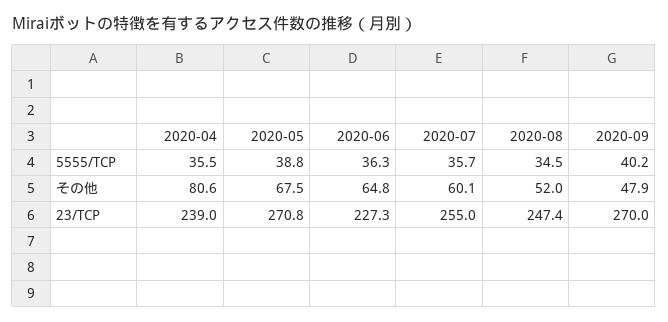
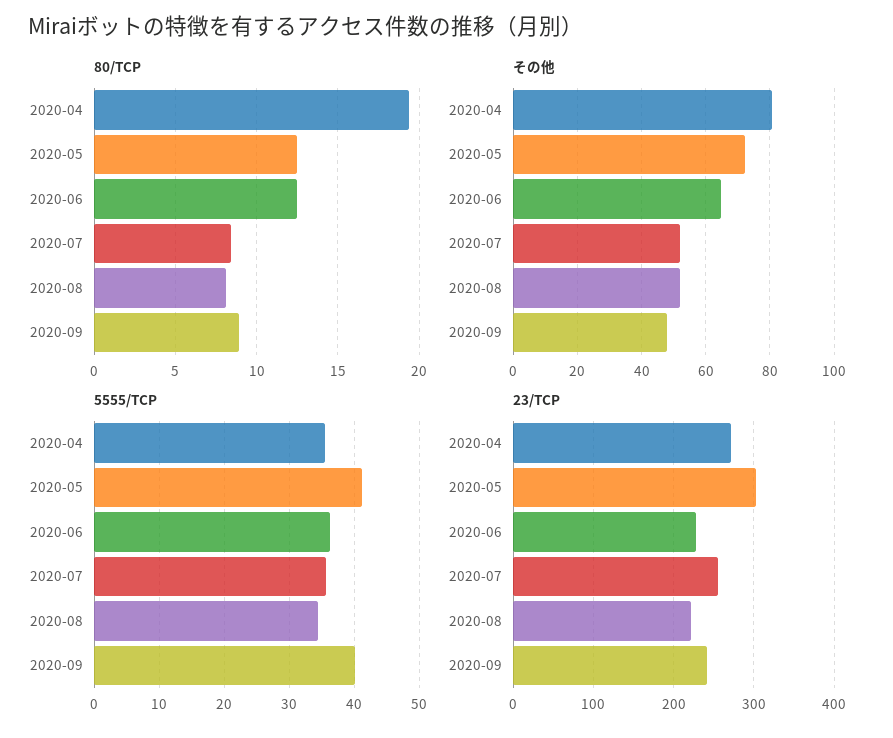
5555/TCP, 2020-05: 38.8 -> 41
その他, 2020-05: 67.5 -> 72
その他, 2020-07: 60.1 -> 52
23/TCP, 2020-04: 239 -> 270
23/TCP, 2020-05: 270.8 -> 300
23/TCP, 2020-08: 247.4 -> 220
23/TCP, 2020-09: 270 -> 240
80/TCP, 2020-04: none -> 19.5
80/TCP, 2020-05: none -> 12.5
80/TCP, 2020-06: none -> 12.5
80/TCP, 2020-07: none -> 8.5
80/TCP, 2020-08: none -> 8
80/TCP, 2020-09: none -> 9

